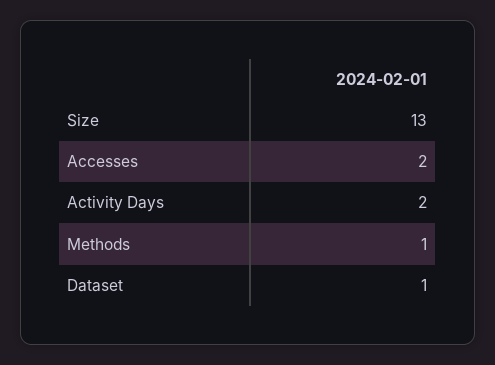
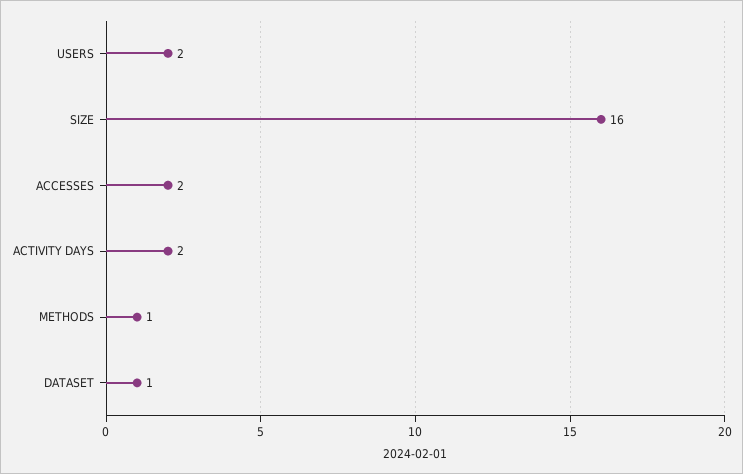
Size: 13 -> 16
USERS: none -> 2

